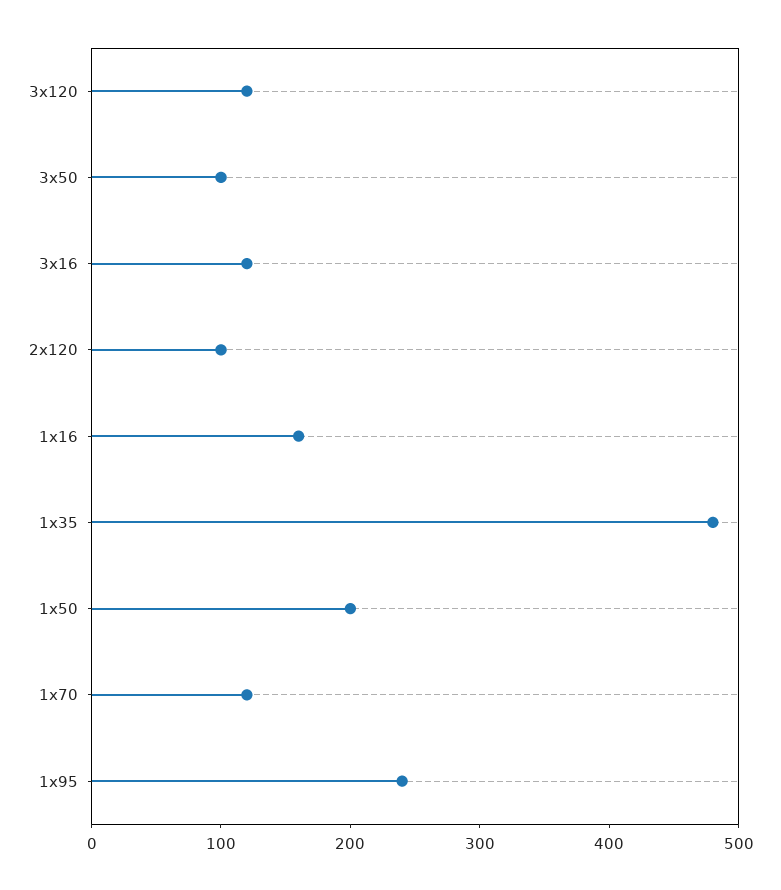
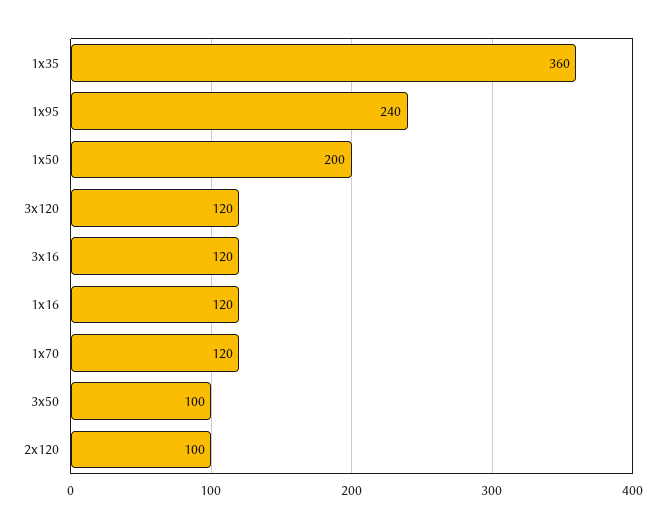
1x16: 160 -> 120
1x35: 480 -> 360

